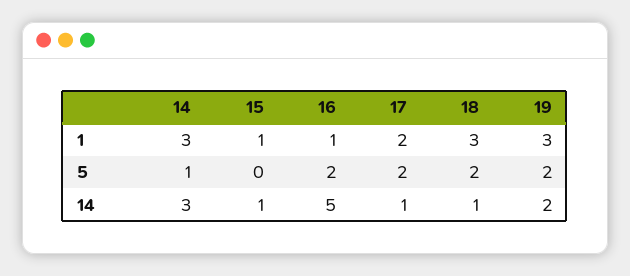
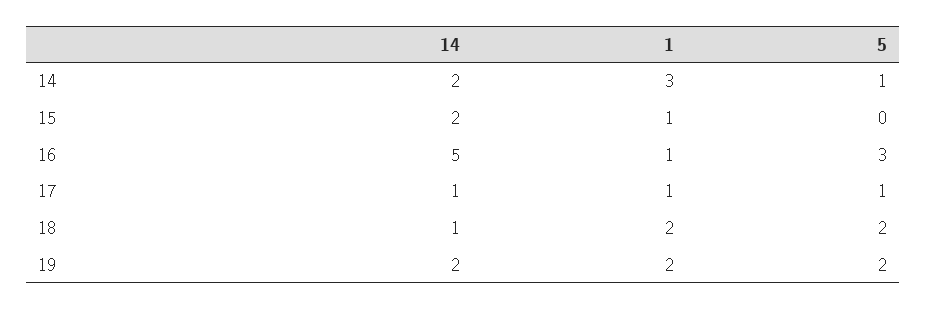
17, 1: 2 -> 1
18, 1: 3 -> 2
19, 1: 3 -> 2
16, 5: 2 -> 3
17, 5: 2 -> 1
14, 14: 3 -> 2
15, 14: 1 -> 2

